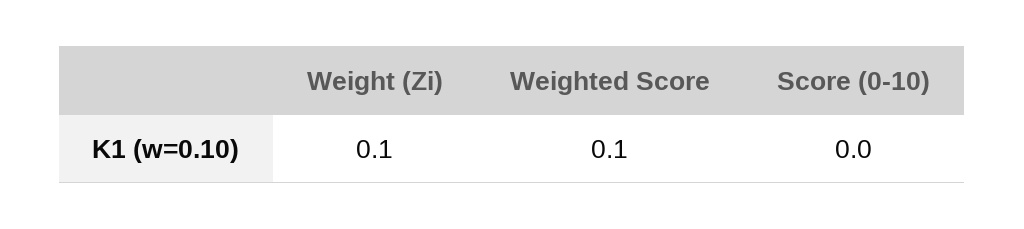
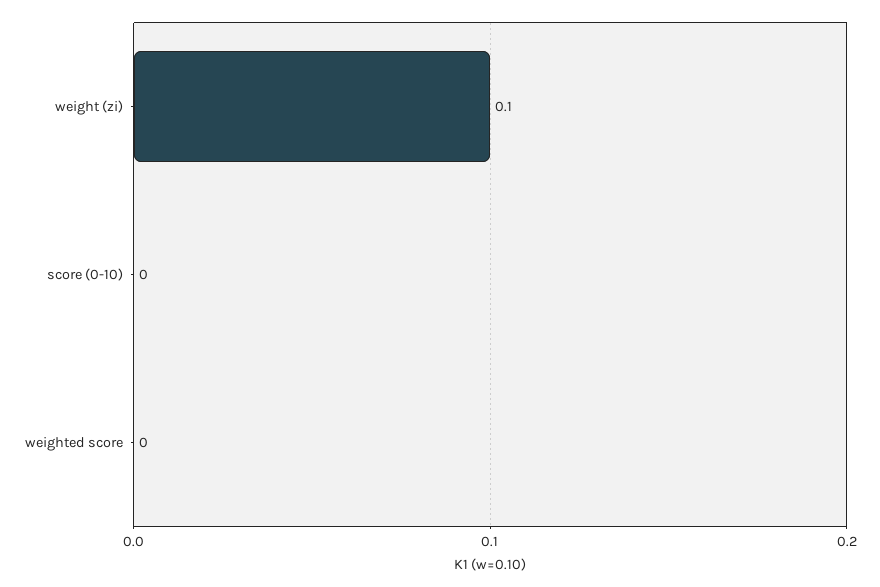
Weighted Score: 0.1 -> 0

